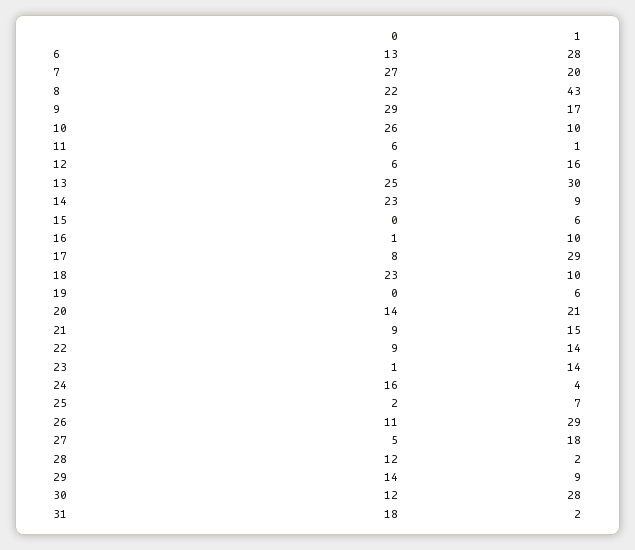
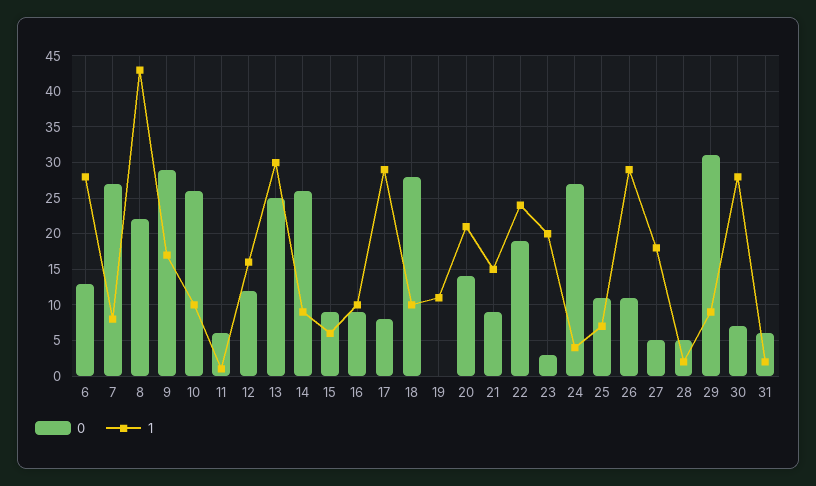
1, 7: 20 -> 8
0, 12: 6 -> 12
0, 14: 23 -> 26
0, 15: 0 -> 9
0, 16: 1 -> 9
0, 18: 23 -> 28
1, 19: 6 -> 11
0, 22: 9 -> 19
1, 22: 14 -> 24
0, 23: 1 -> 3
1, 23: 14 -> 20
0, 24: 16 -> 27
0, 25: 2 -> 11
0, 28: 12 -> 5
0, 29: 14 -> 31
0, 30: 12 -> 7
0, 31: 18 -> 6

